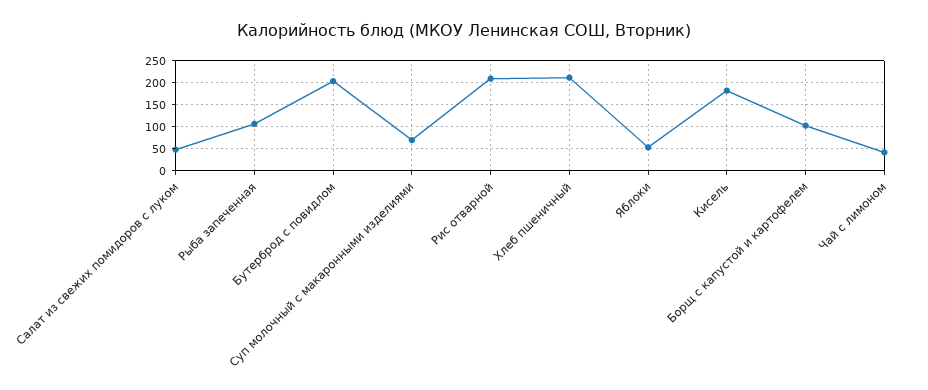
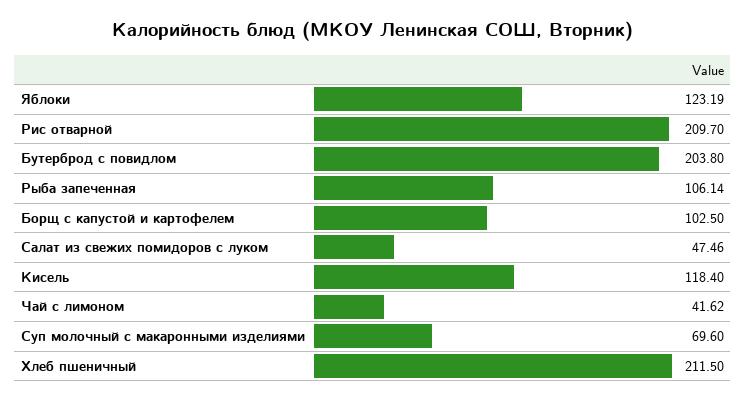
Яблоки: 50 -> 123.19
Кисель: 175 -> 118.4

